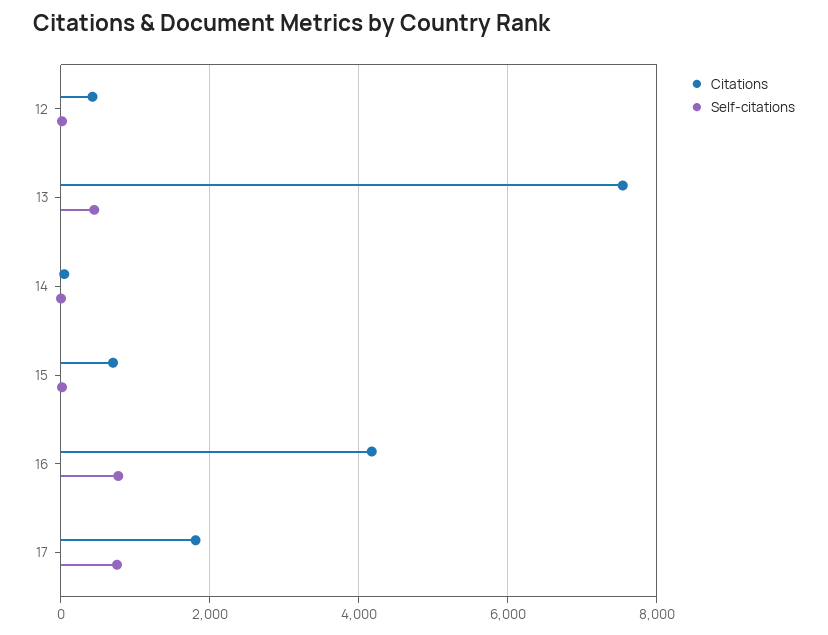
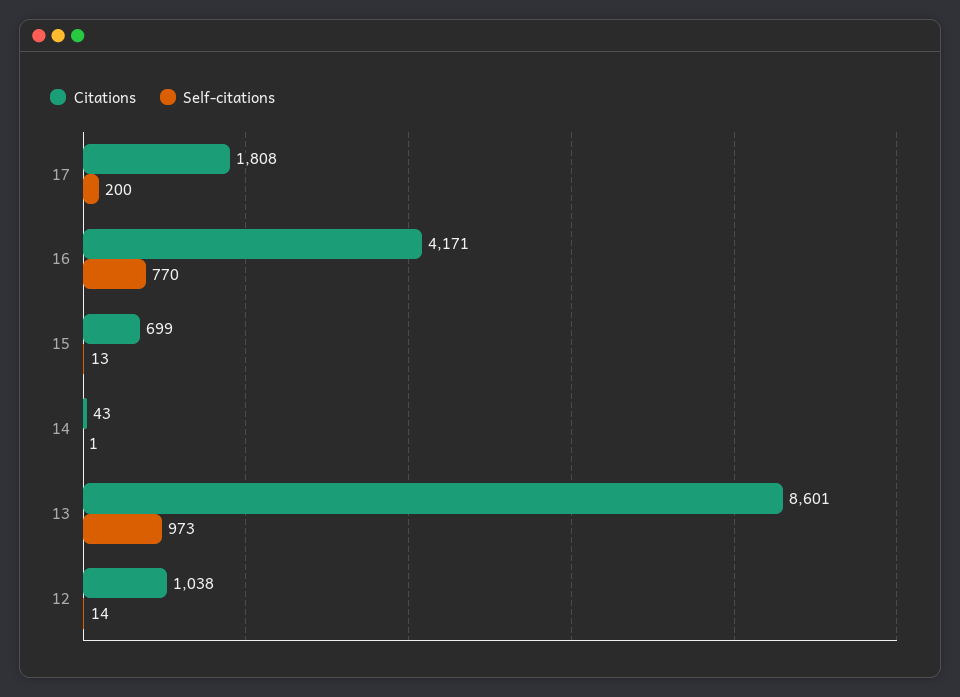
Citations, 12: 400 -> 1038
Citations, 13: 7600 -> 8601
Self-citations, 13: 400 -> 973
Self-citations, 17: 800 -> 200

